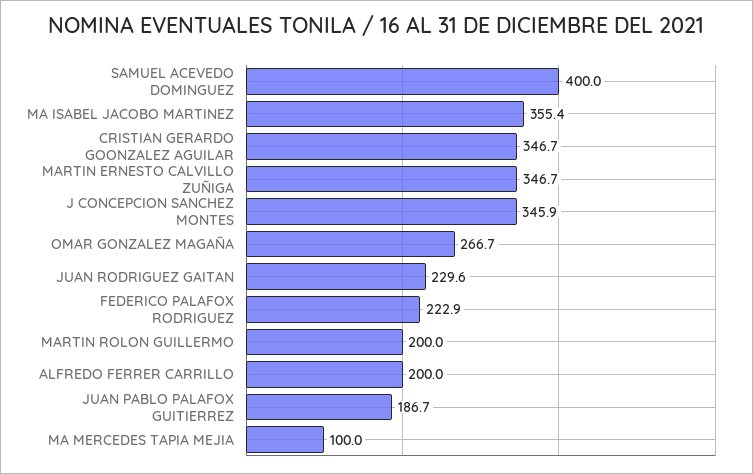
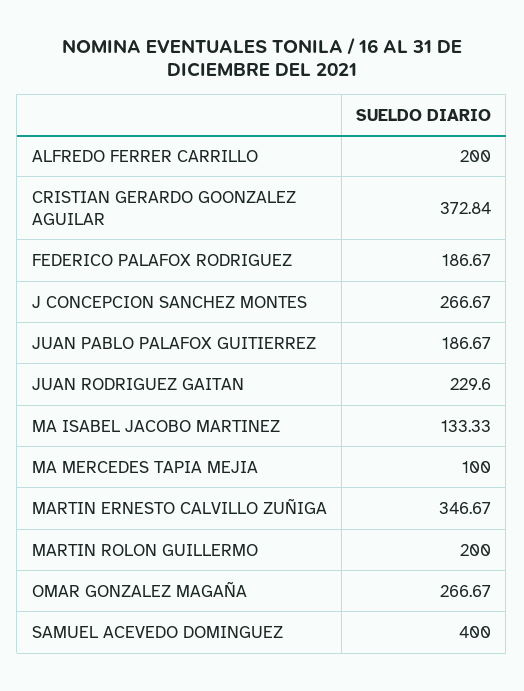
MA ISABEL JACOBO MARTINEZ: 355.4 -> 133.33
CRISTIAN GERARDO GOONZALEZ AGUILAR: 346.7 -> 372.84
J CONCEPCION SANCHEZ MONTES: 345.9 -> 266.67
FEDERICO PALAFOX RODRIGUEZ: 222.9 -> 186.67

